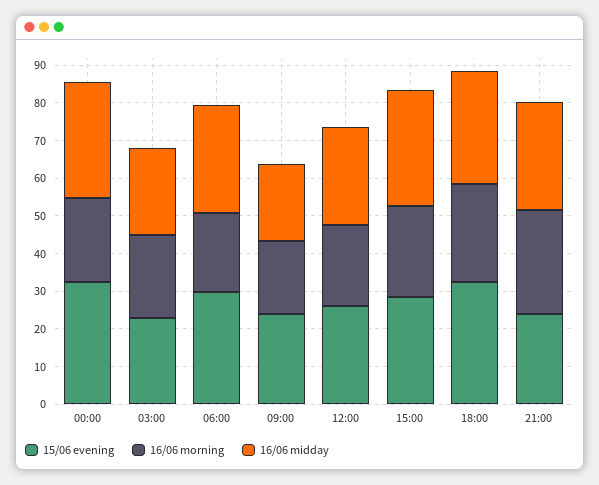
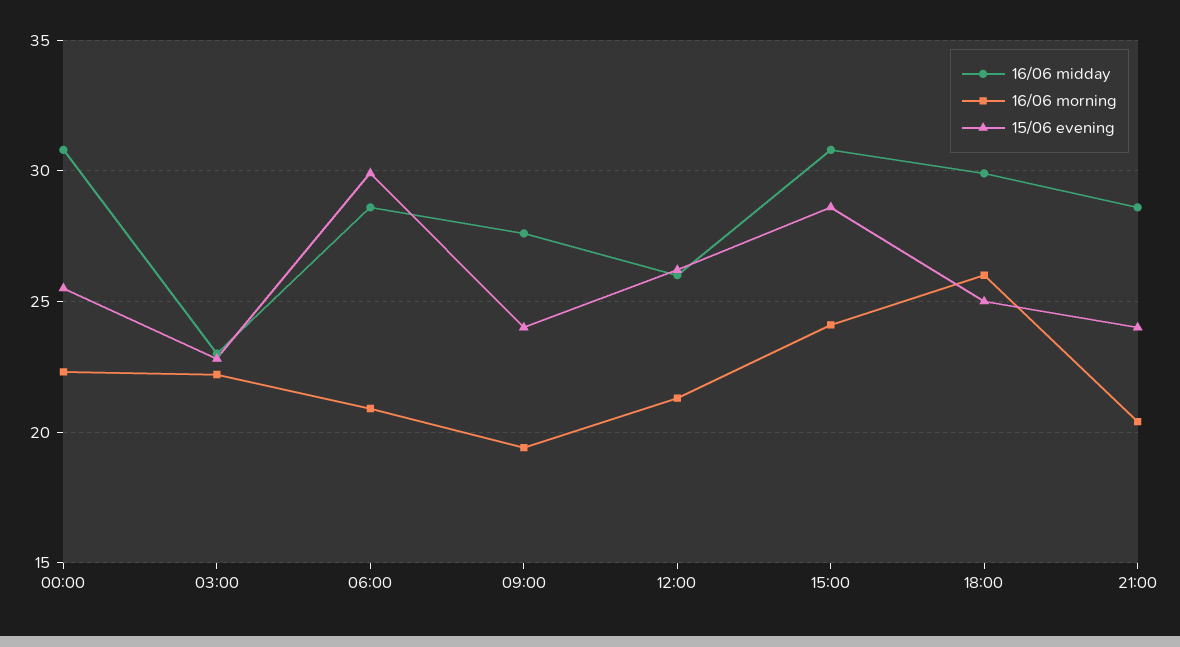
15/06 evening, 00:00: 32.5 -> 25.5
16/06 midday, 09:00: 20 -> 27.5
15/06 evening, 18:00: 32.5 -> 25
16/06 morning, 21:00: 27.5 -> 20.5

